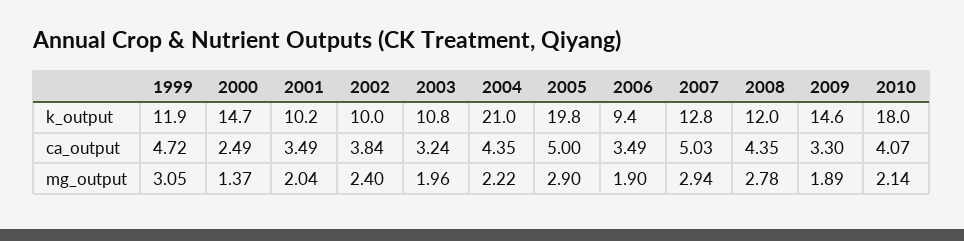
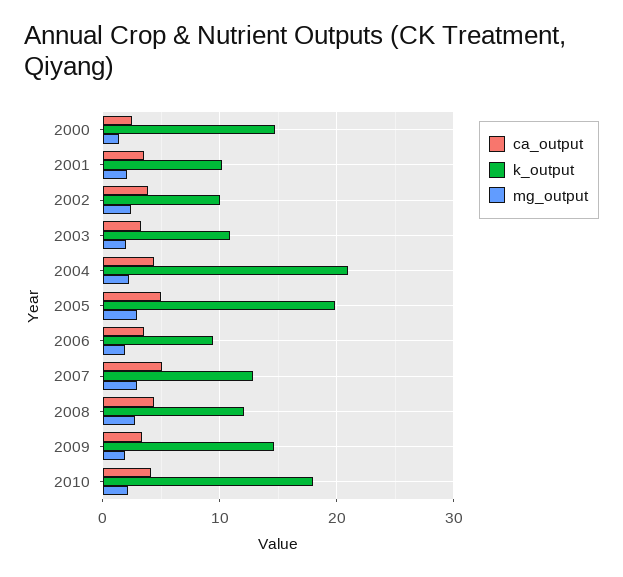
k_output, 1999: 11.9 -> none
ca_output, 1999: 4.72 -> none
mg_output, 1999: 3.05 -> none

